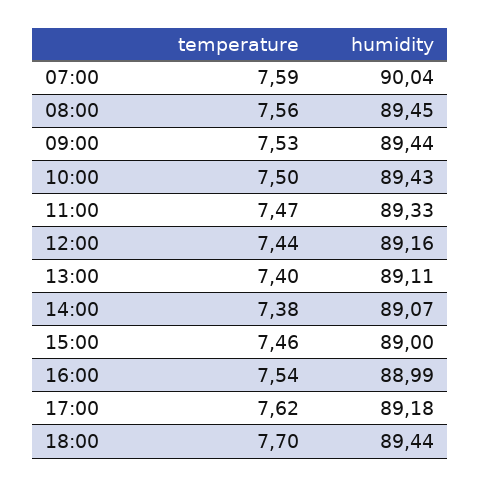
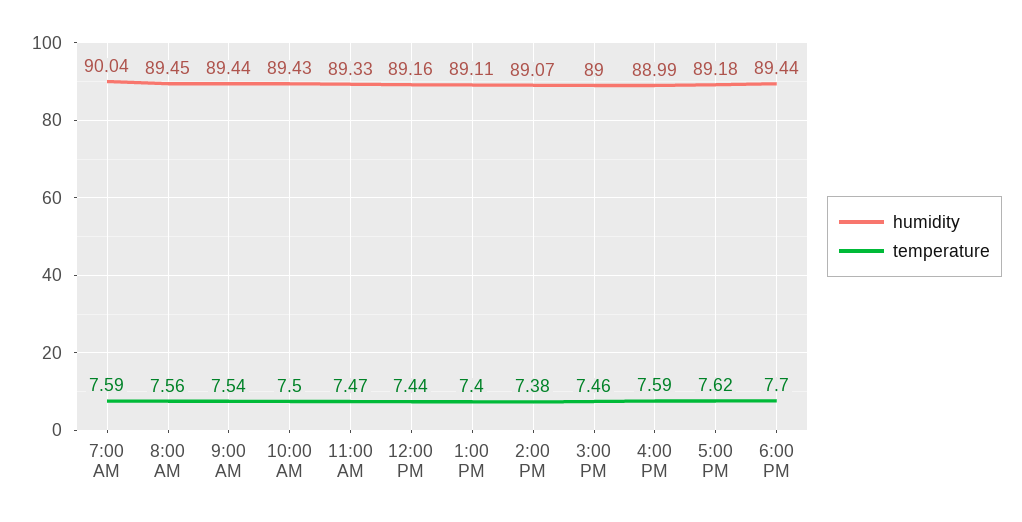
temperature, 09:00: 7.53 -> 7.54
temperature, 16:00: 7.54 -> 7.59

